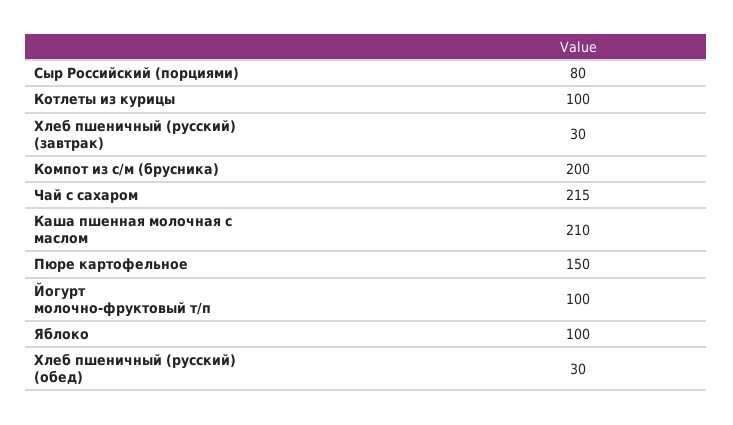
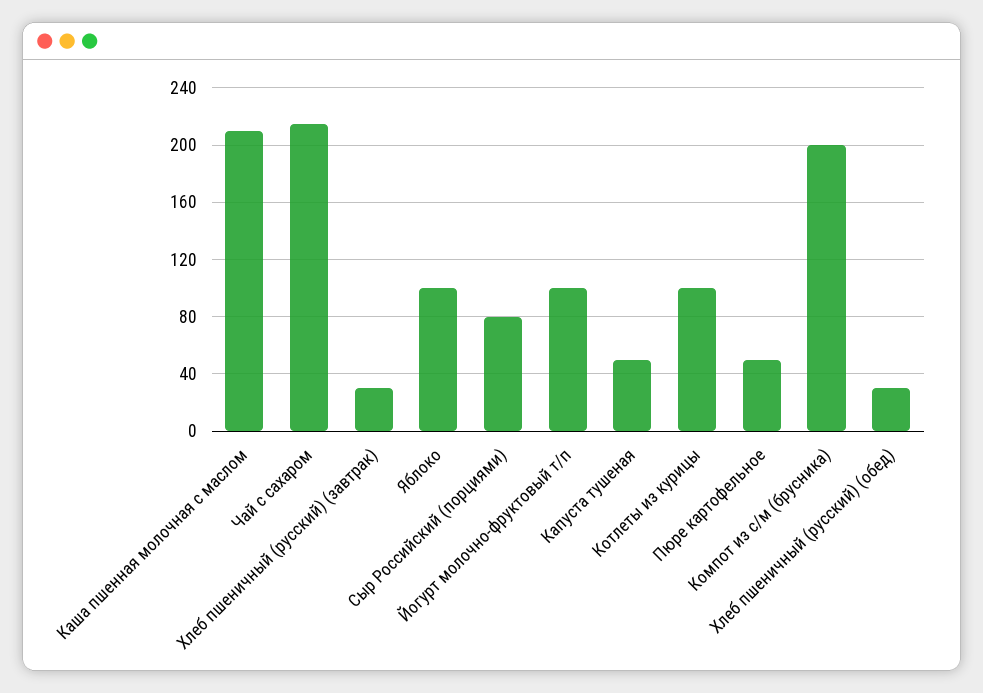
Пюре картофельное: 150 -> 50
Капуста тушеная: none -> 50

